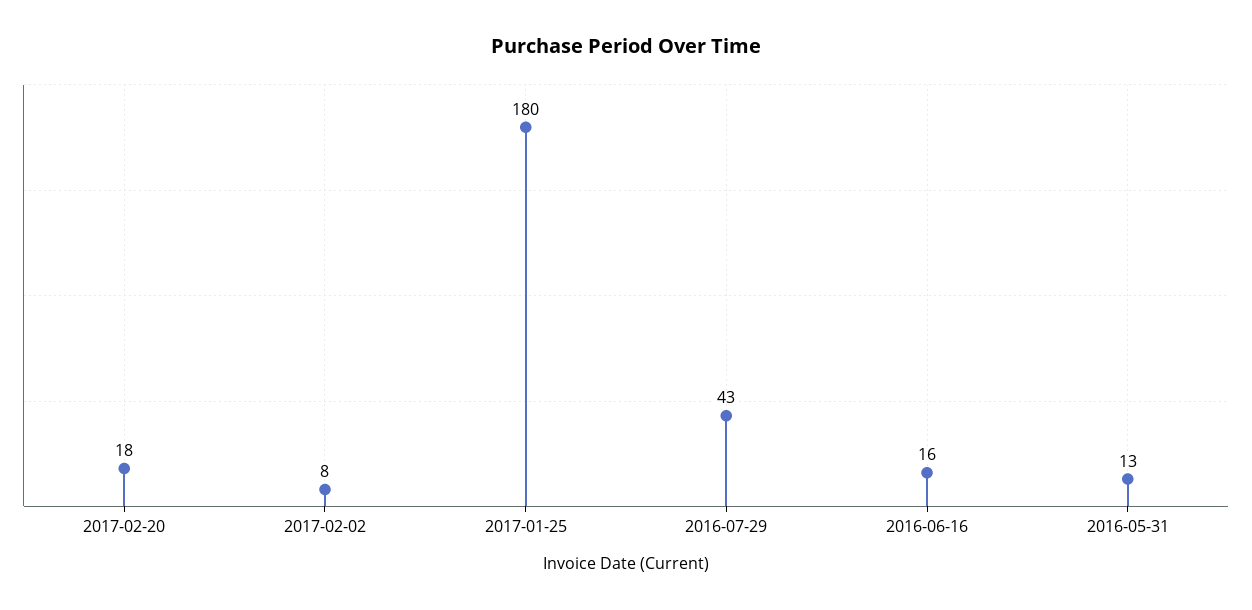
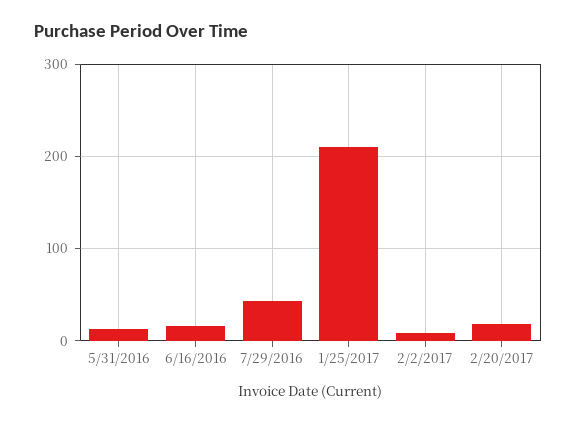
2017-01-25: 180 -> 210

